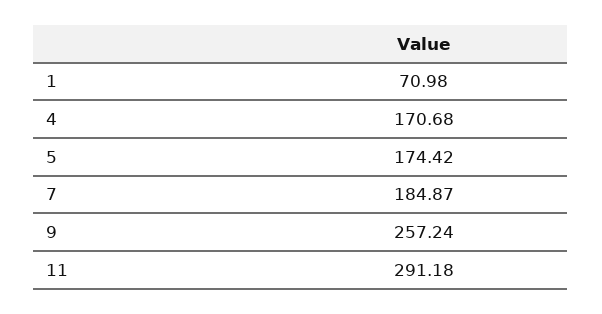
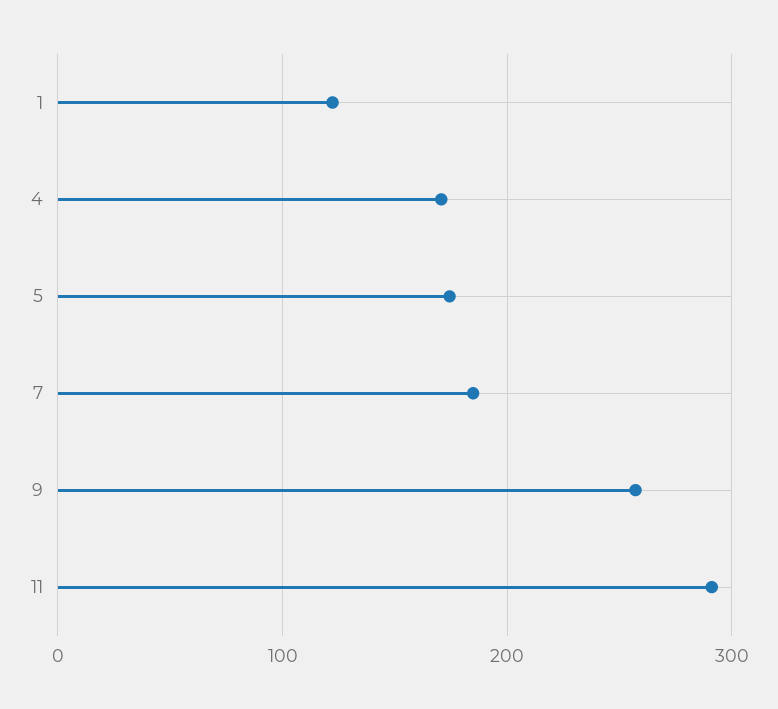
1: 70.98 -> 120

